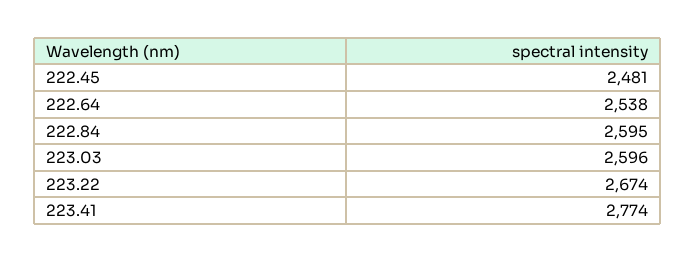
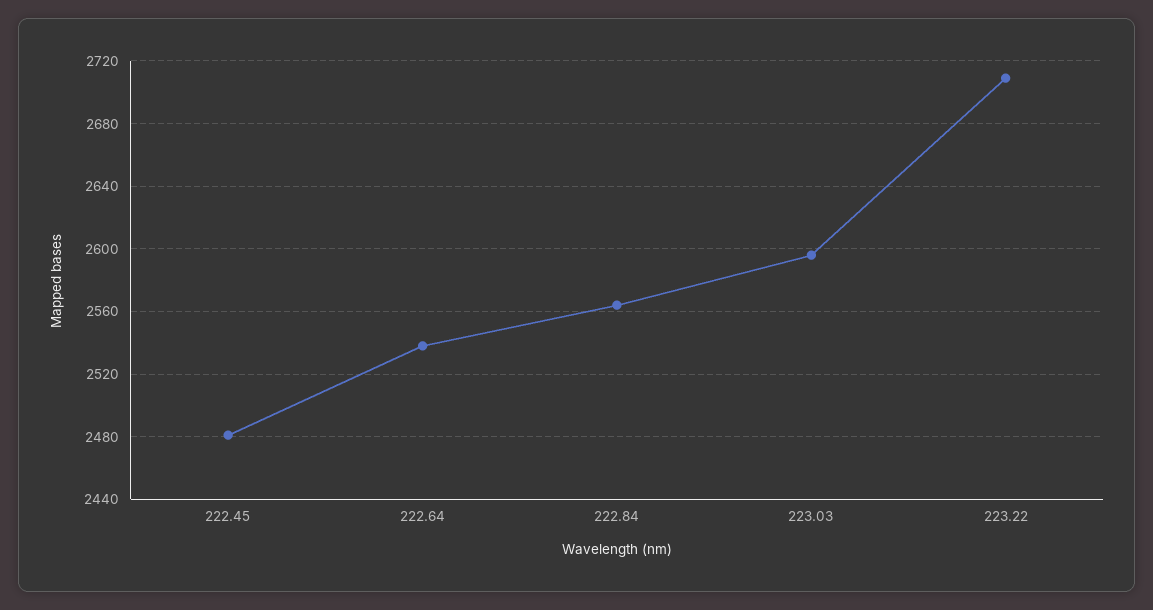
222.84: 2595 -> 2565
223.22: 2674 -> 2710
223.41: 2774 -> none

